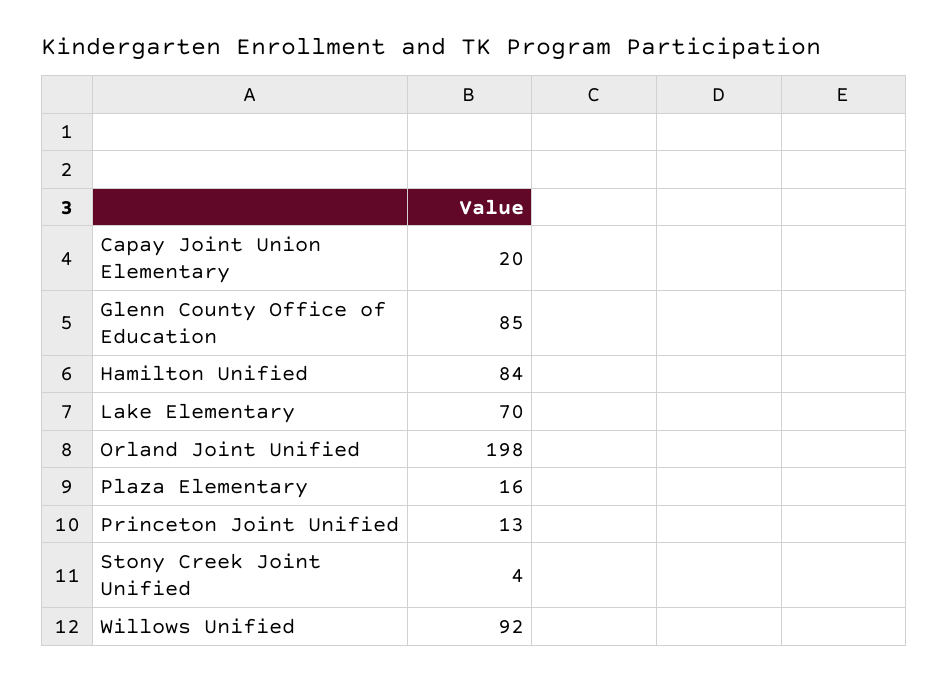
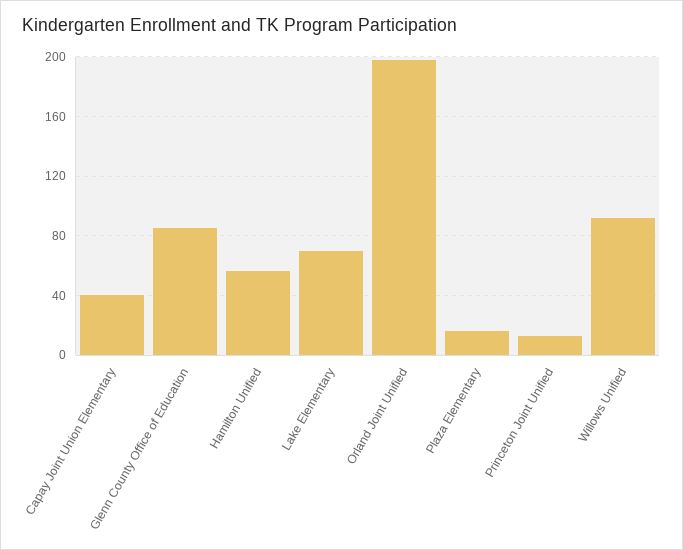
Capay Joint Union Elementary: 20 -> 40
Hamilton Unified: 84 -> 55
Stony Creek Joint Unified: 4 -> none

